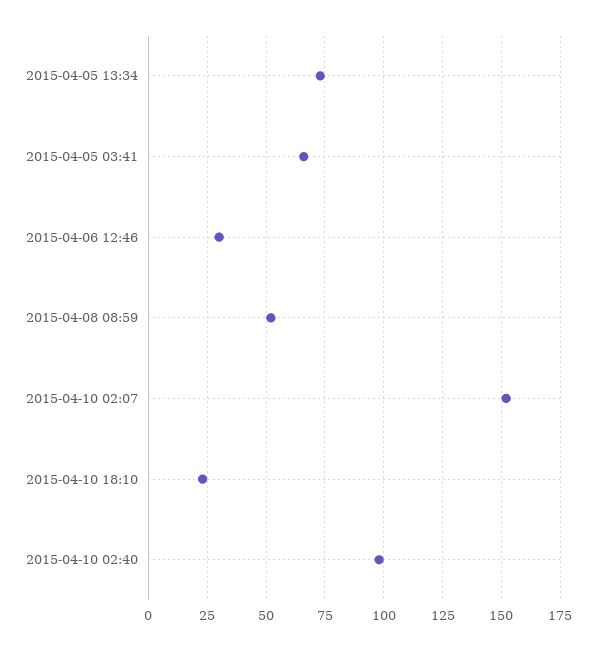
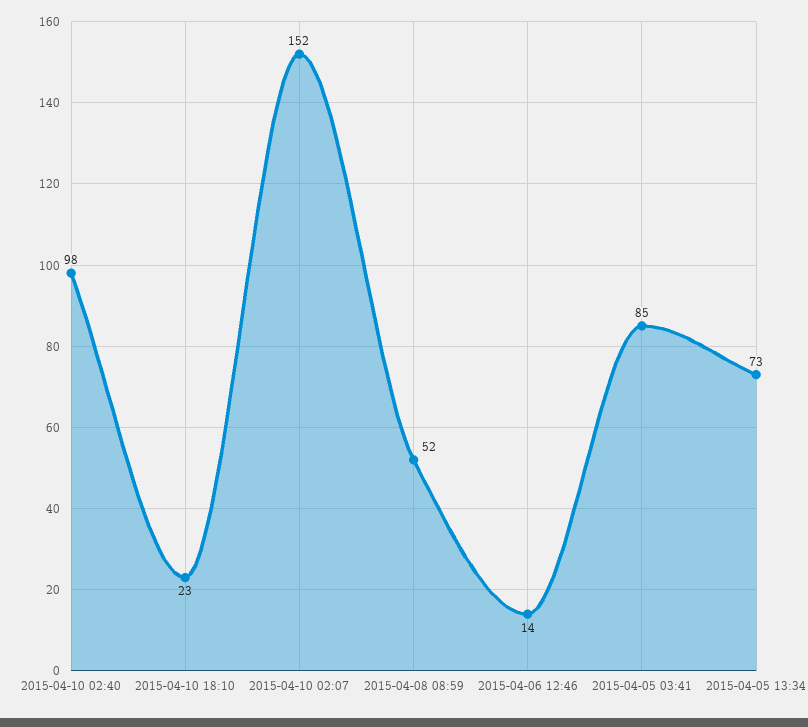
2015-04-05 03:41: 65 -> 85
2015-04-06 12:46: 30 -> 14

